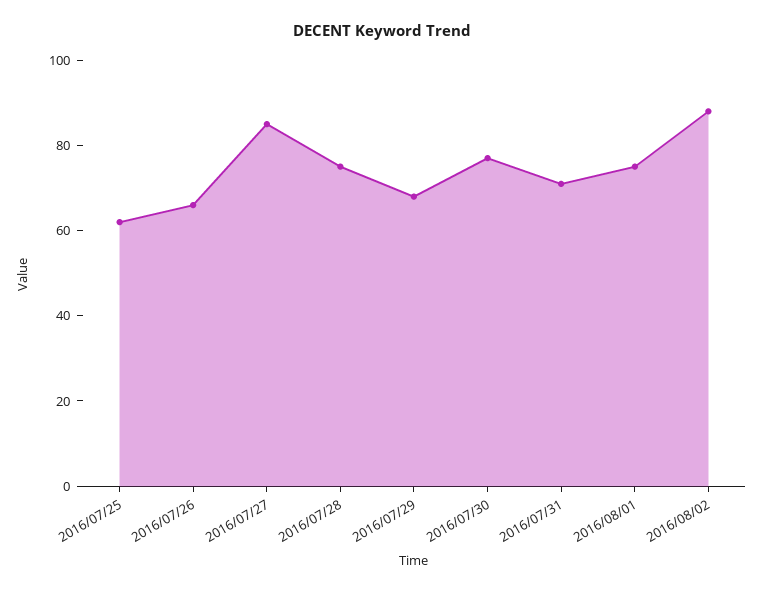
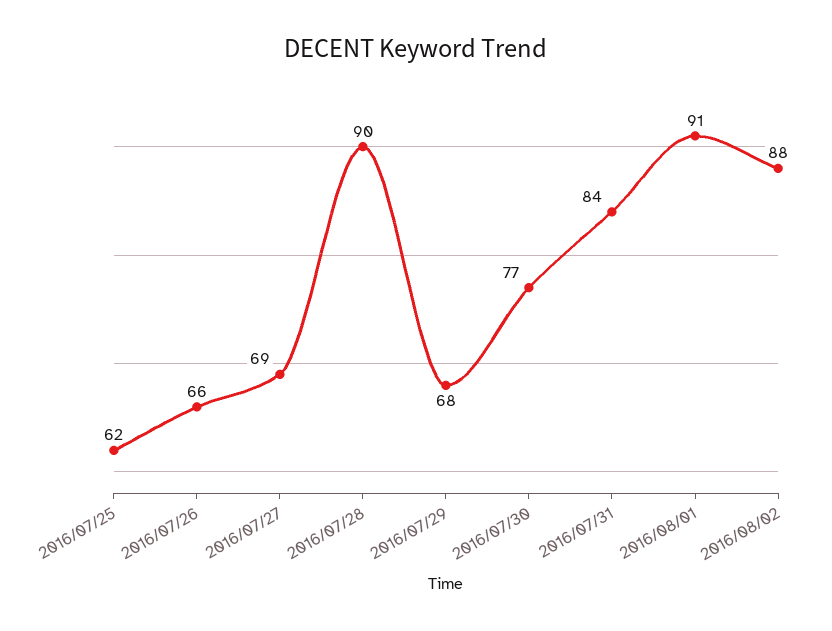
2016/07/27: 85 -> 69
2016/07/28: 75 -> 90
2016/07/31: 70 -> 84
2016/08/01: 75 -> 91

